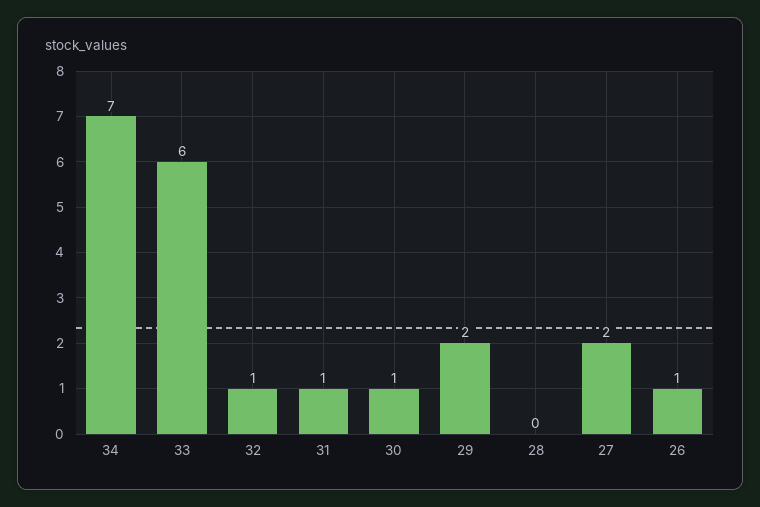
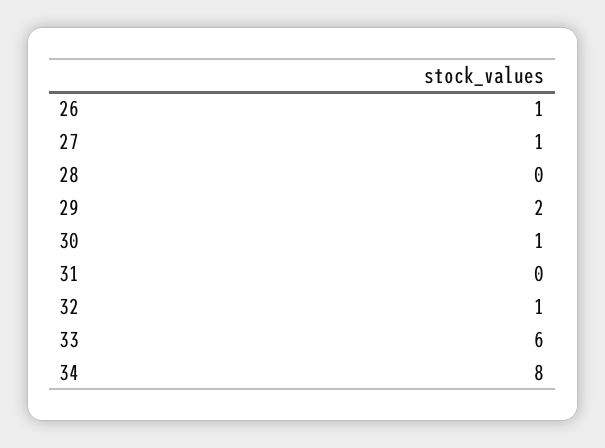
34: 7 -> 8
31: 1 -> 0
27: 2 -> 1

